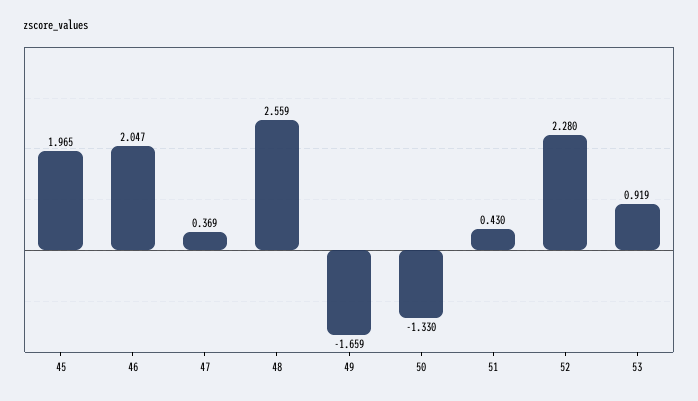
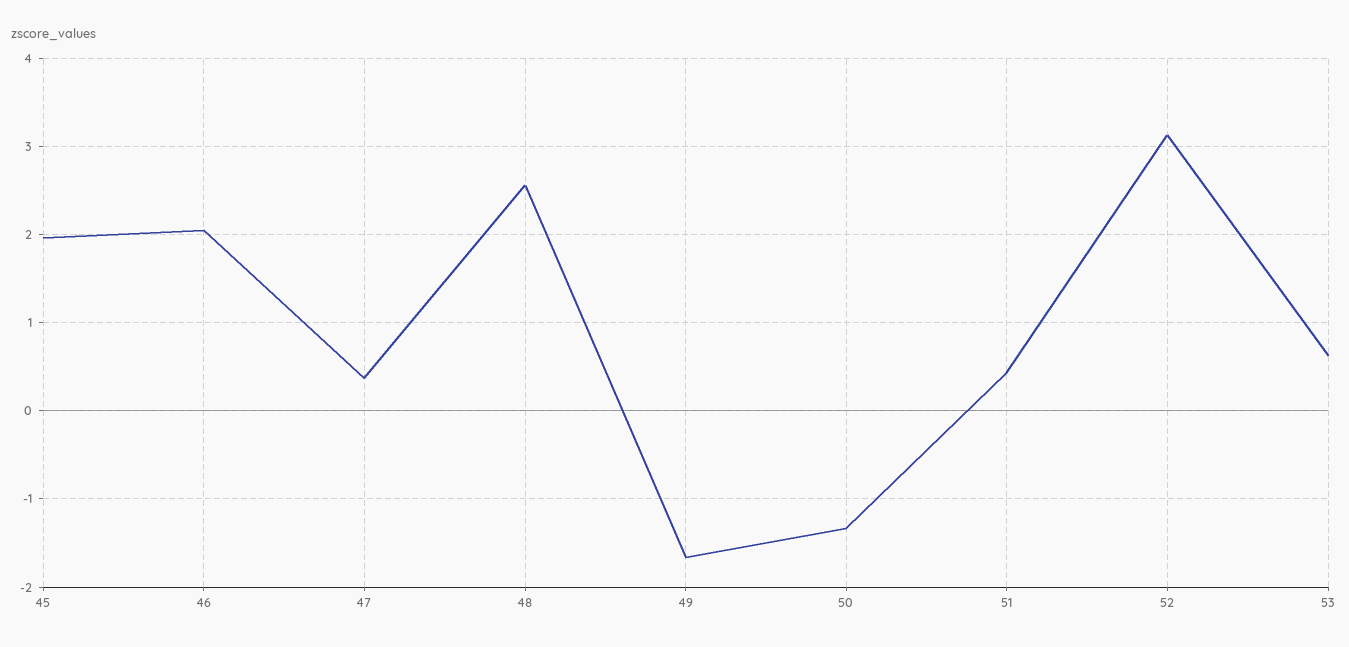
52: 2.28 -> 3.1
53: 0.919 -> 0.6

